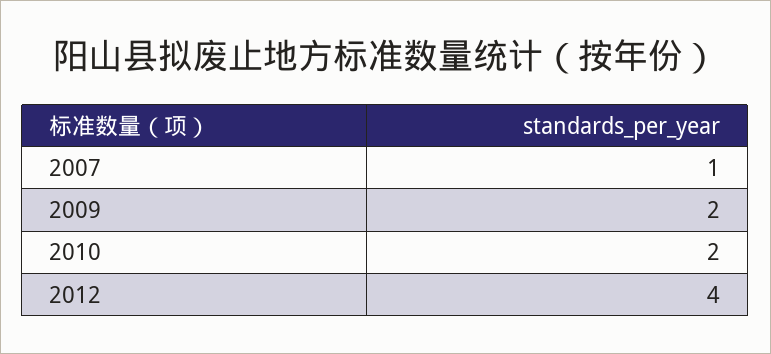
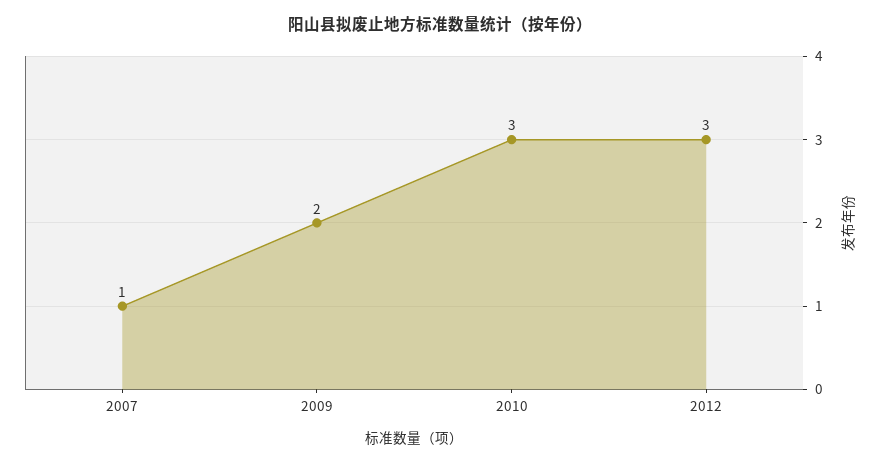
2010: 2 -> 3
2012: 4 -> 3

